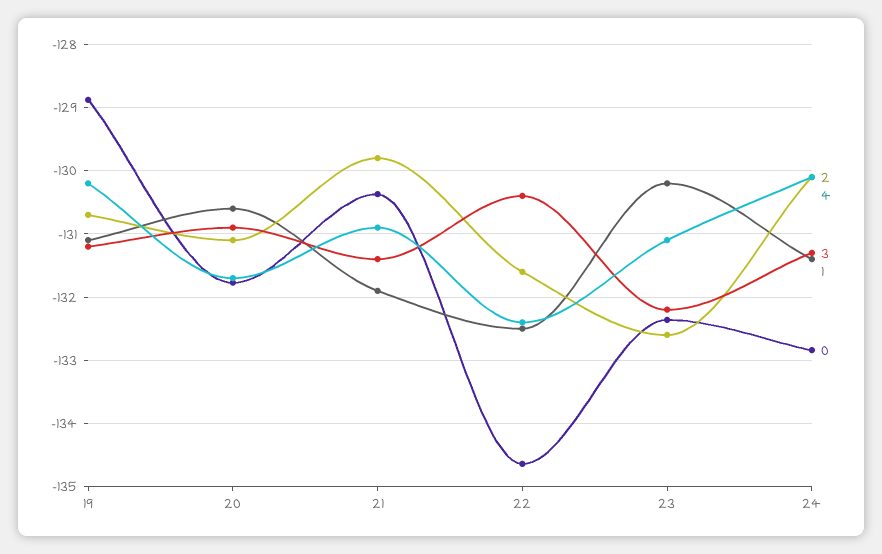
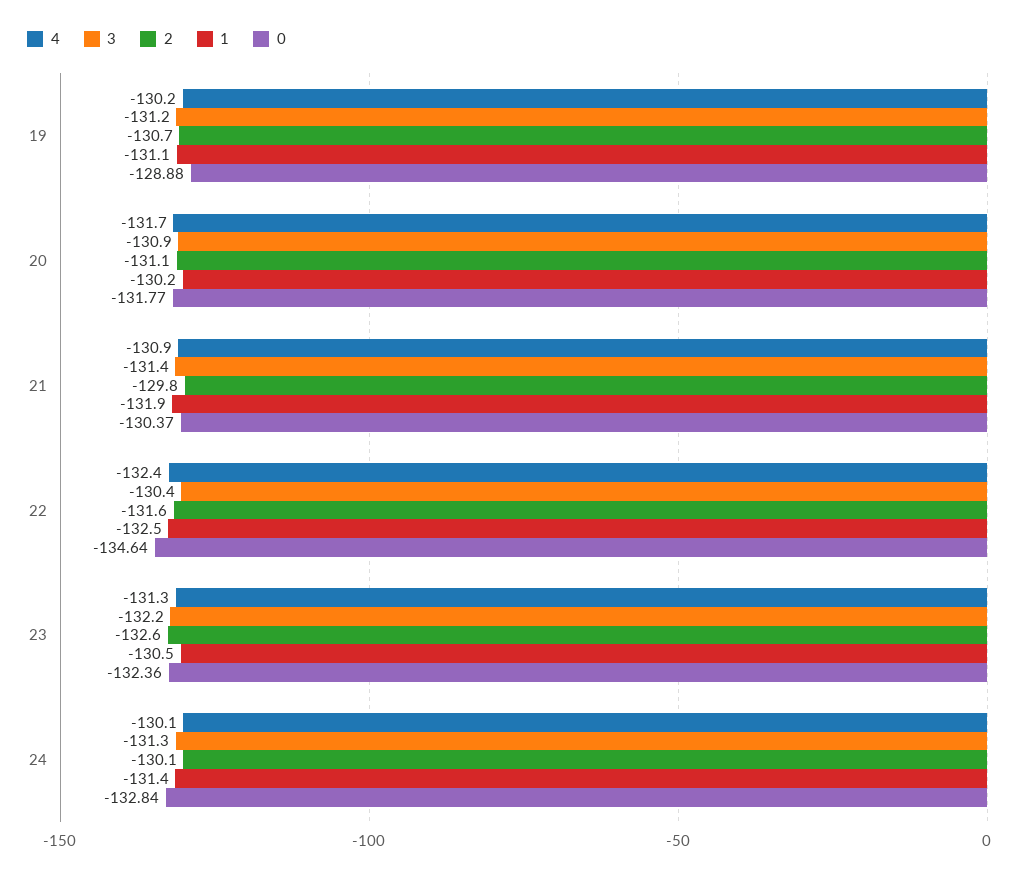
1, 20: -130.6 -> -130.2
4, 23: -131.1 -> -131.3
1, 23: -130.2 -> -130.5

